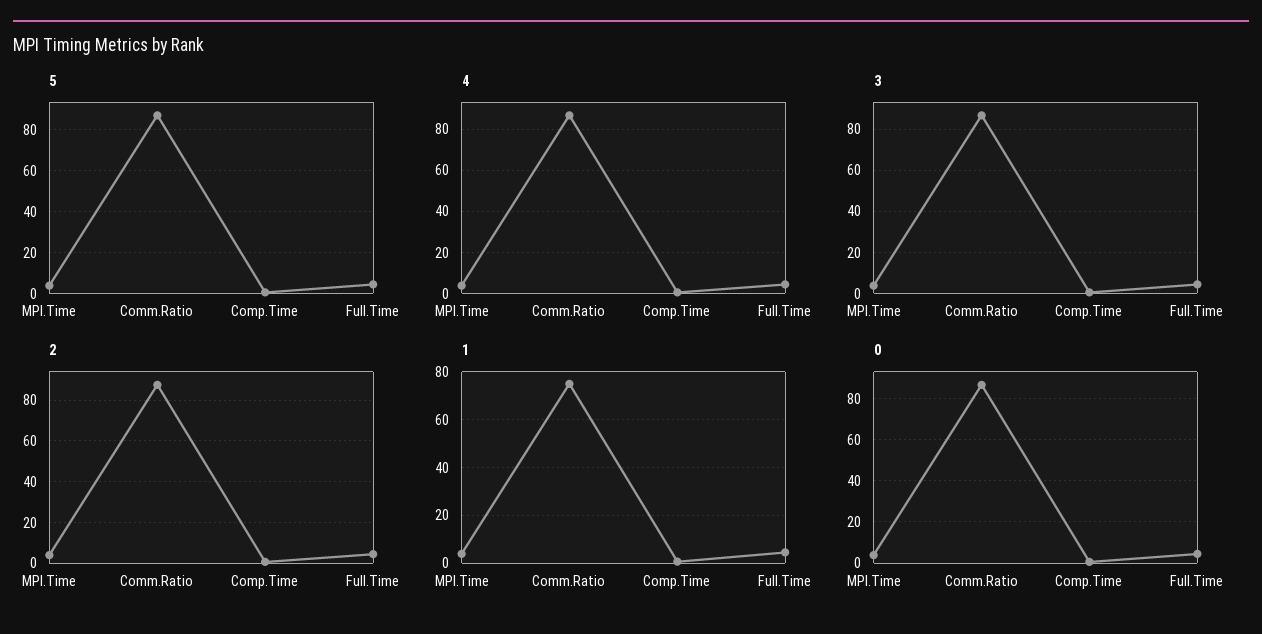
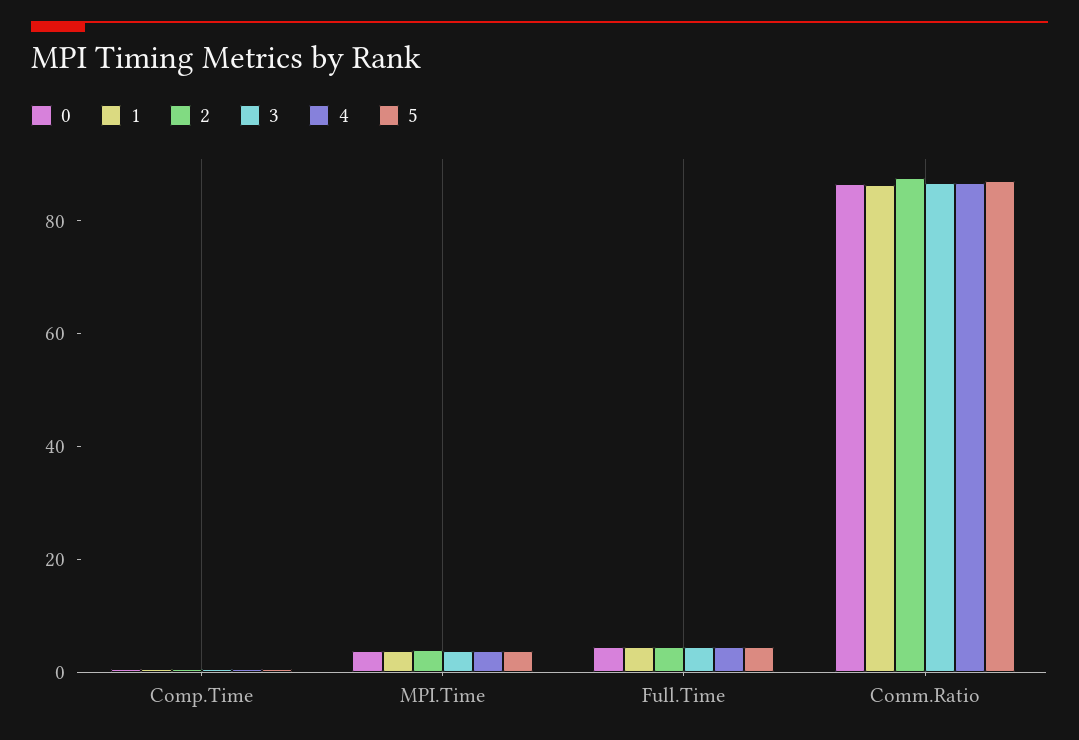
1, Comm.Ratio: 75 -> 85

